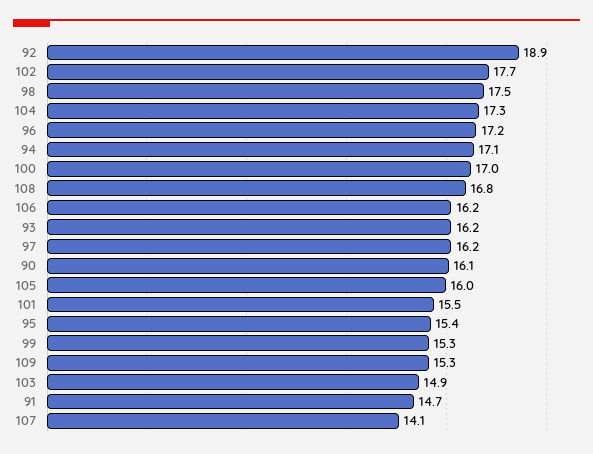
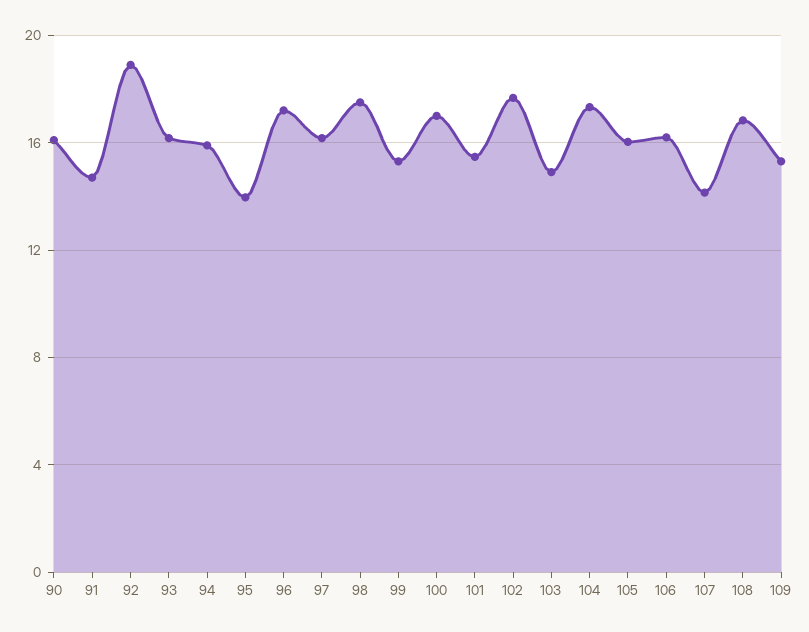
94: 17.1 -> 16
95: 15.4 -> 14

